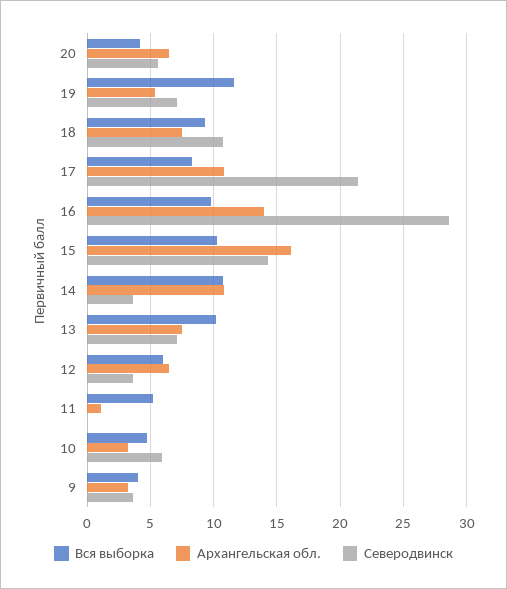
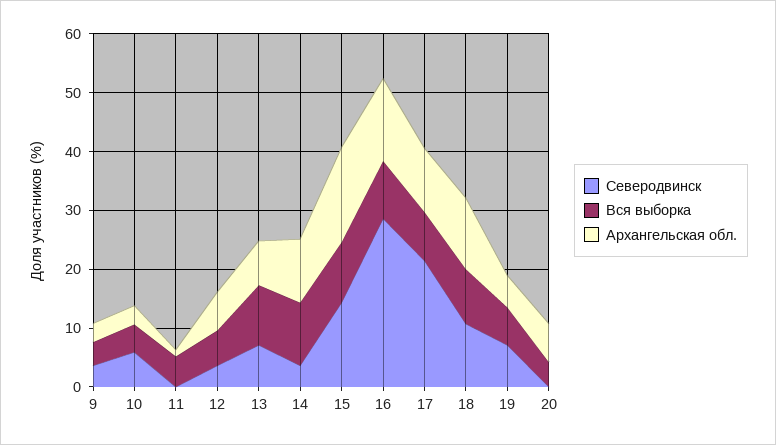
Северодвинск, 20: 5.5 -> 0
Вся выборка, 19: 11.5 -> 6
Архангельская обл., 18: 7.5 -> 12

